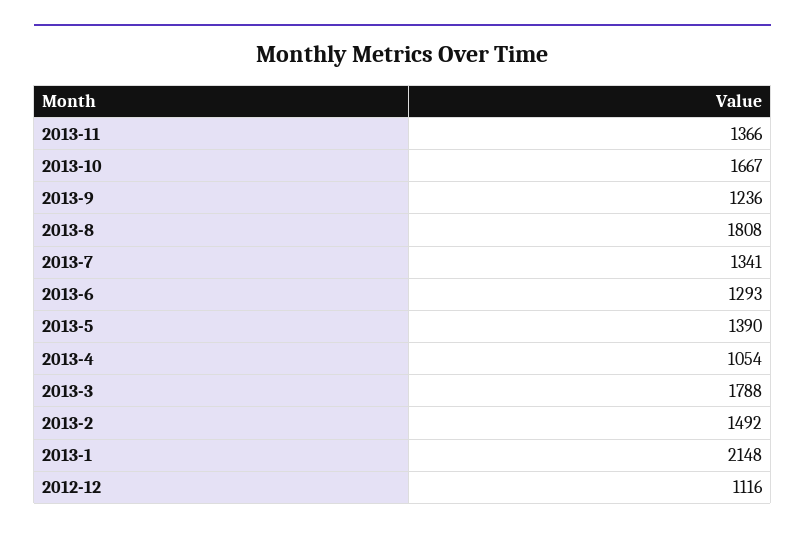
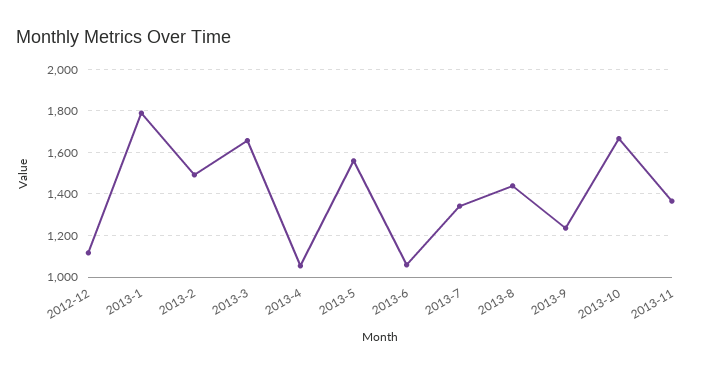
2013-8: 1808 -> 1450
2013-6: 1293 -> 1050
2013-5: 1390 -> 1550
2013-3: 1788 -> 1650
2013-1: 2148 -> 1800

